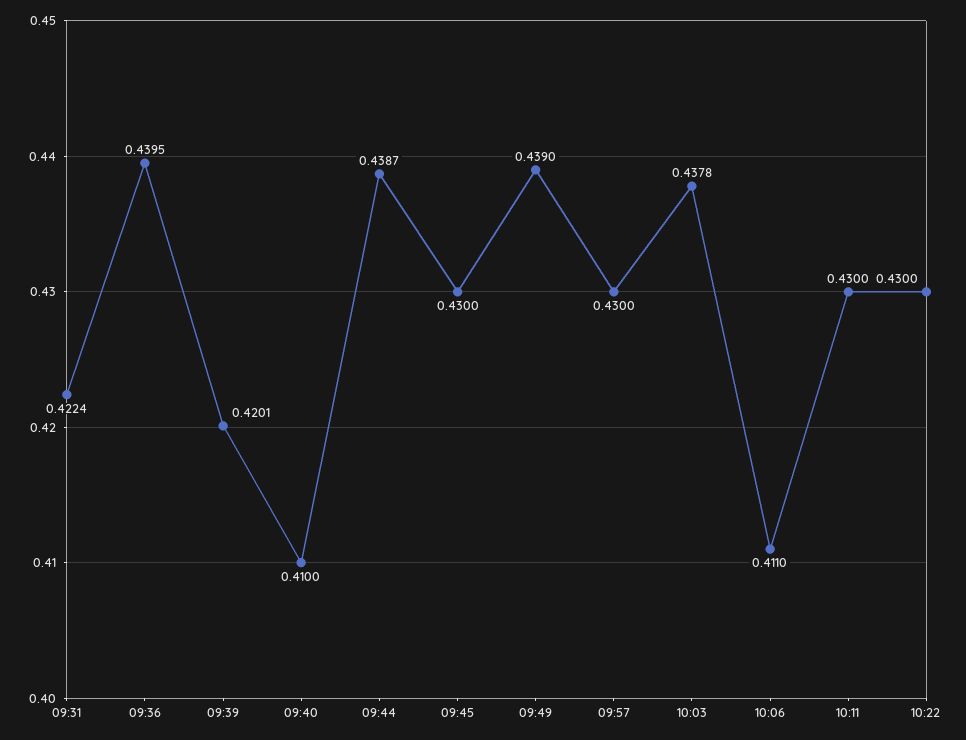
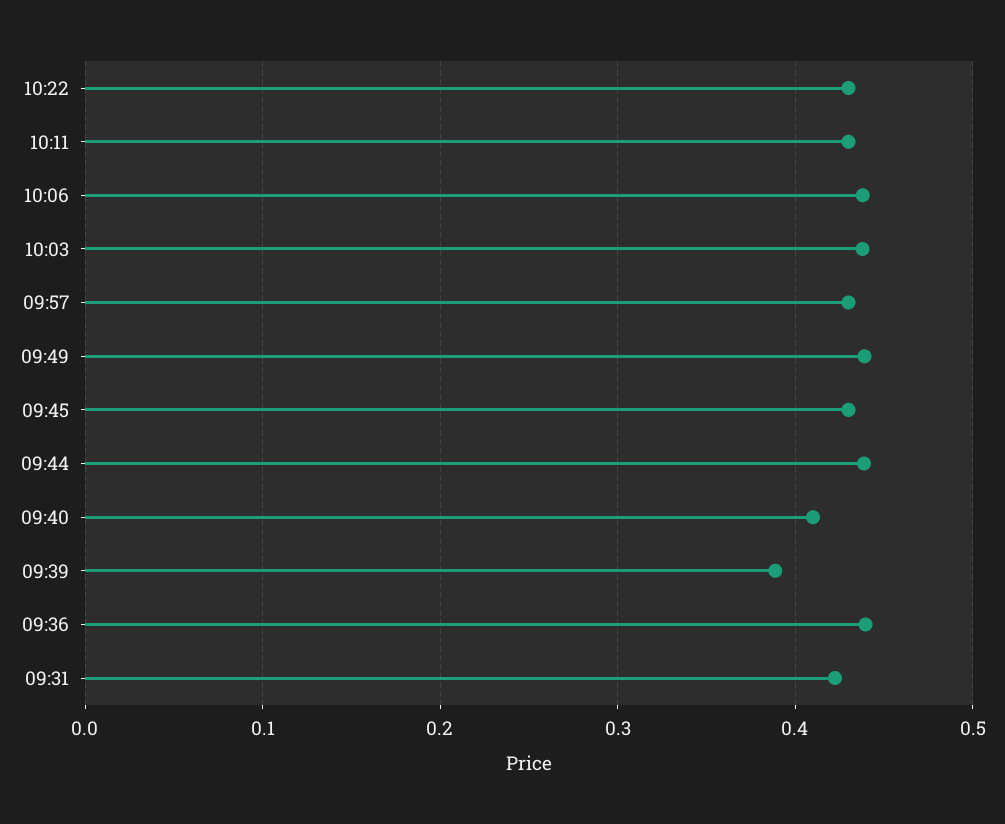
09:39: 0.4201 -> 0.39
10:06: 0.411 -> 0.44

